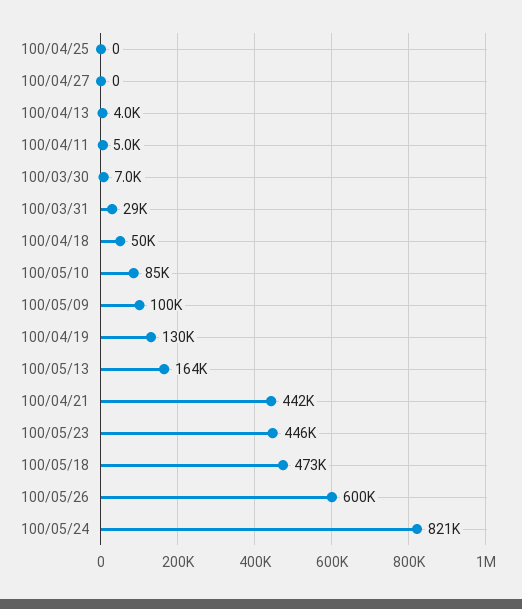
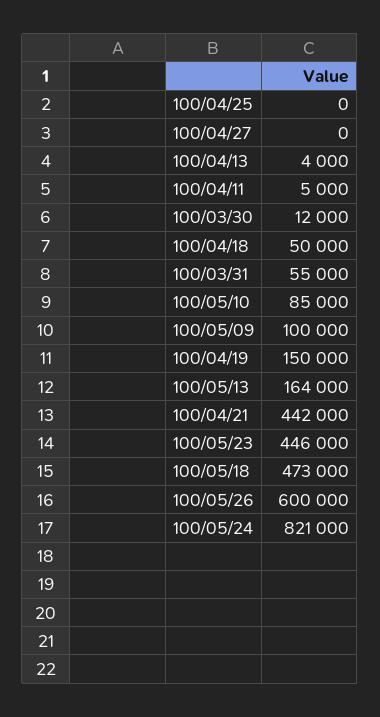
100/03/30: 7000 -> 12000
100/03/31: 29000 -> 55000
100/04/19: 130000 -> 150000

